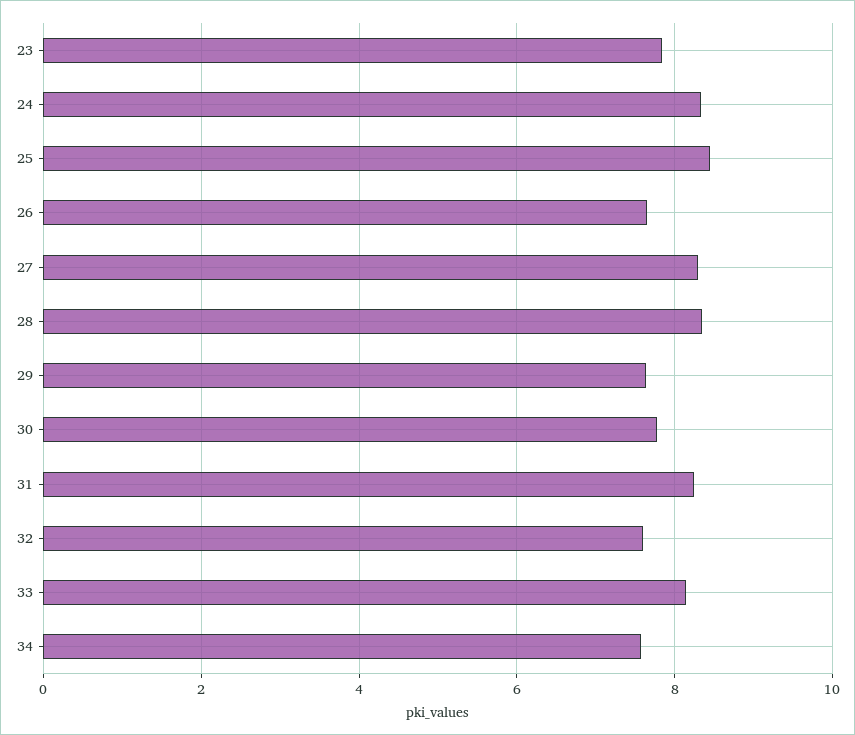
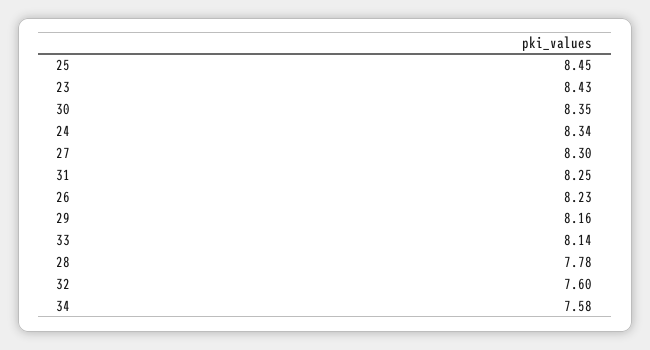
23: 7.8 -> 8.43
26: 7.6 -> 8.23
28: 8.4 -> 7.78
29: 7.6 -> 8.16
30: 7.8 -> 8.35

